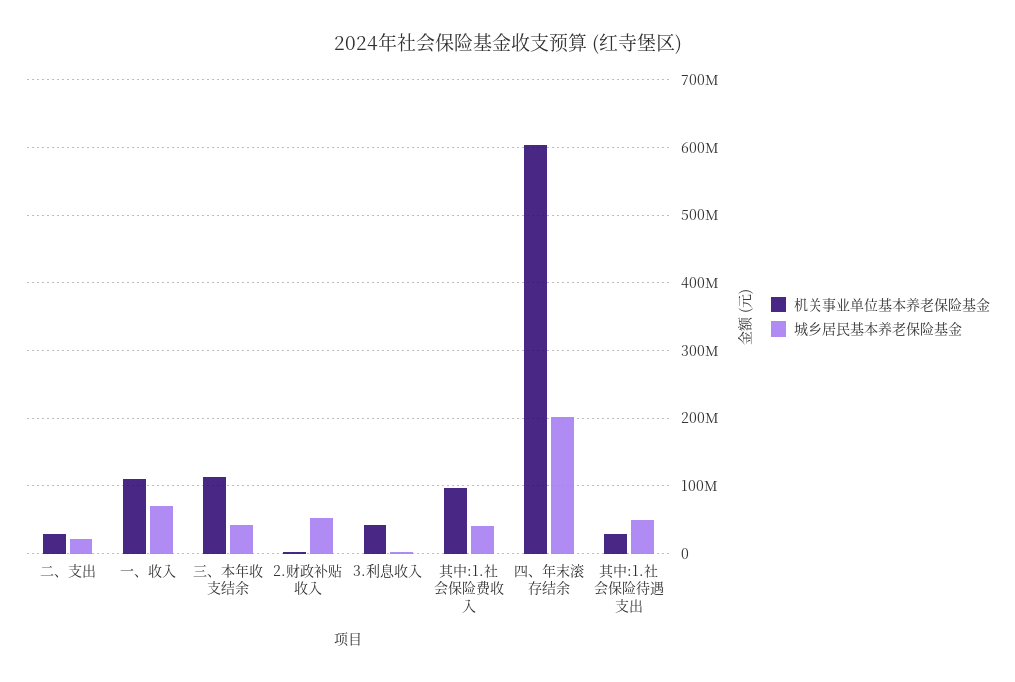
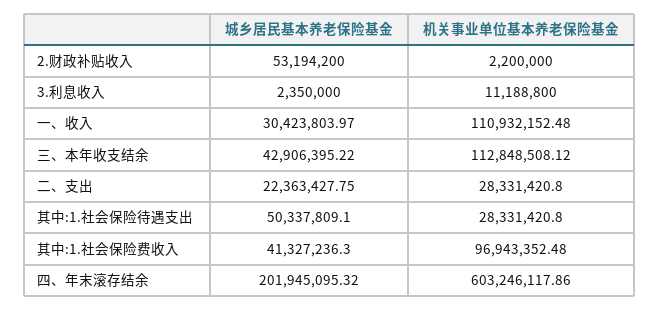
城乡居民基本养老保险基金, 一、收入: 70000000 -> 30423803.97
机关事业单位基本养老保险基金, 3.利息收入: 40000000 -> 11188800

